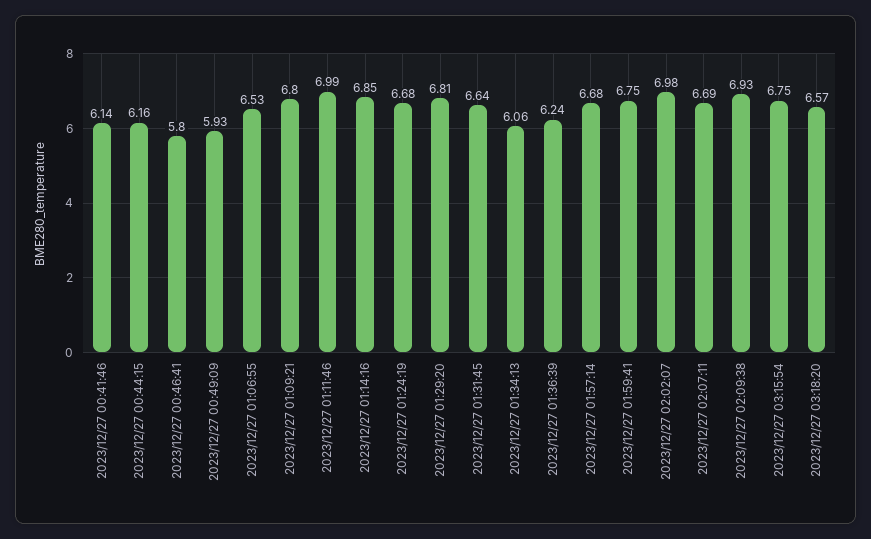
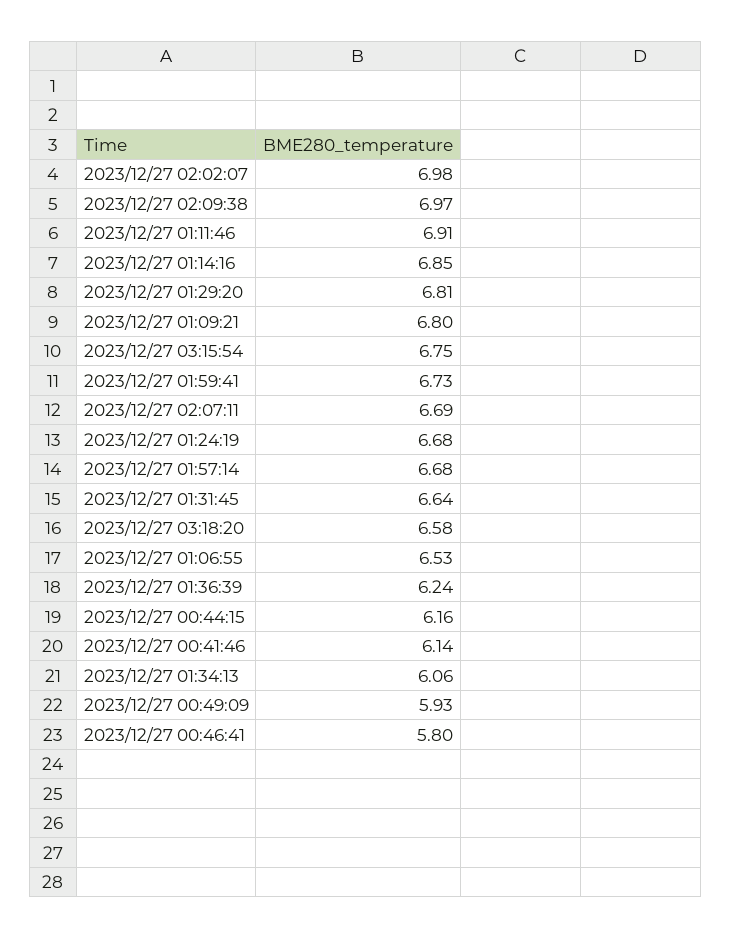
2023/12/27 01:11:46: 6.99 -> 6.91
2023/12/27 01:59:41: 6.75 -> 6.73
2023/12/27 02:09:38: 6.93 -> 6.97
2023/12/27 03:18:20: 6.57 -> 6.58

